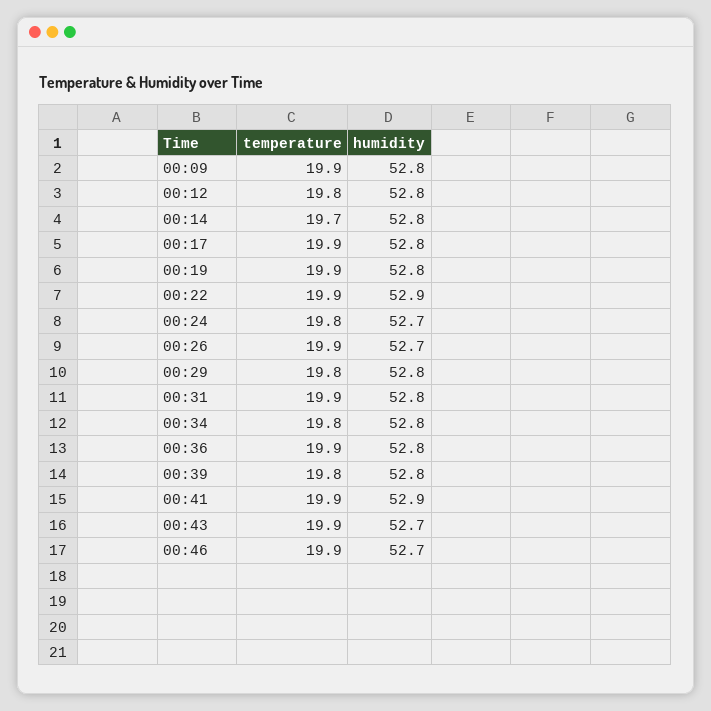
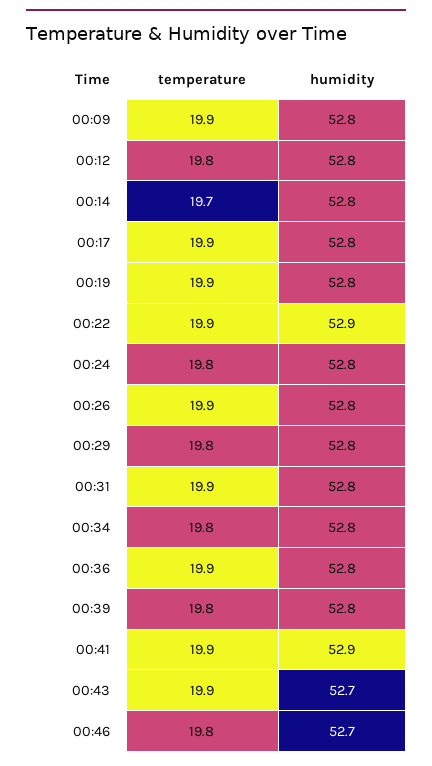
humidity, 00:24: 52.7 -> 52.8
humidity, 00:26: 52.7 -> 52.8
temperature, 00:46: 19.9 -> 19.8

